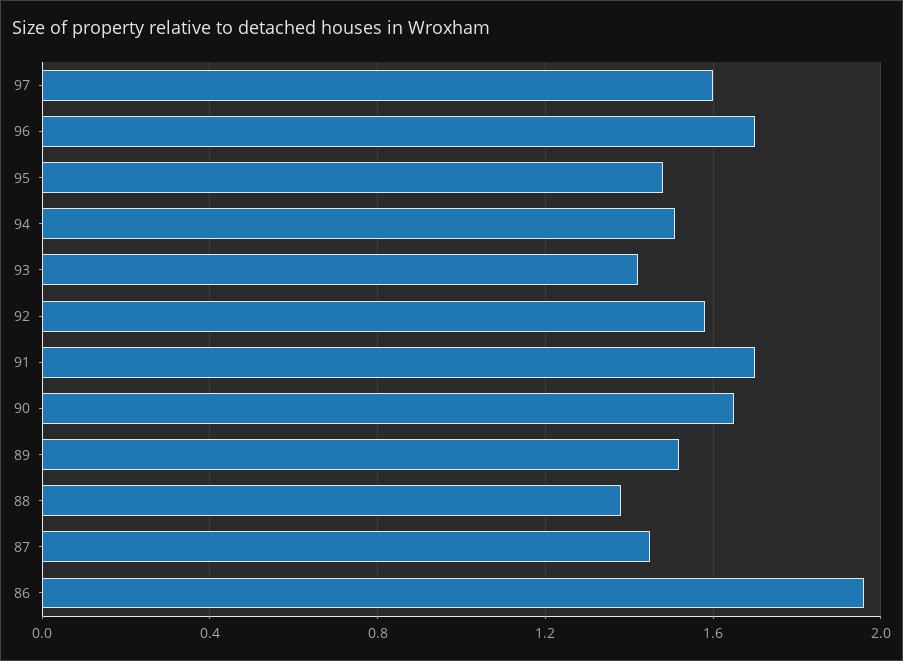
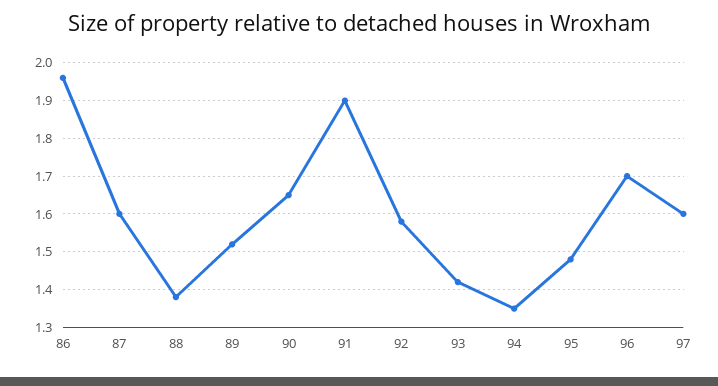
94: 1.5 -> 1.35
91: 1.7 -> 1.9
87: 1.45 -> 1.6

